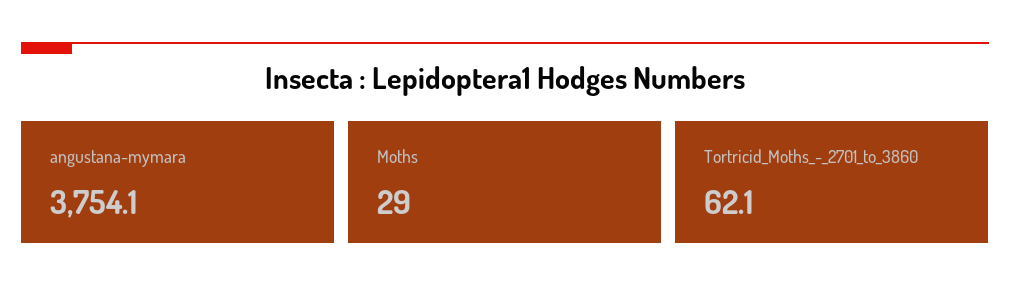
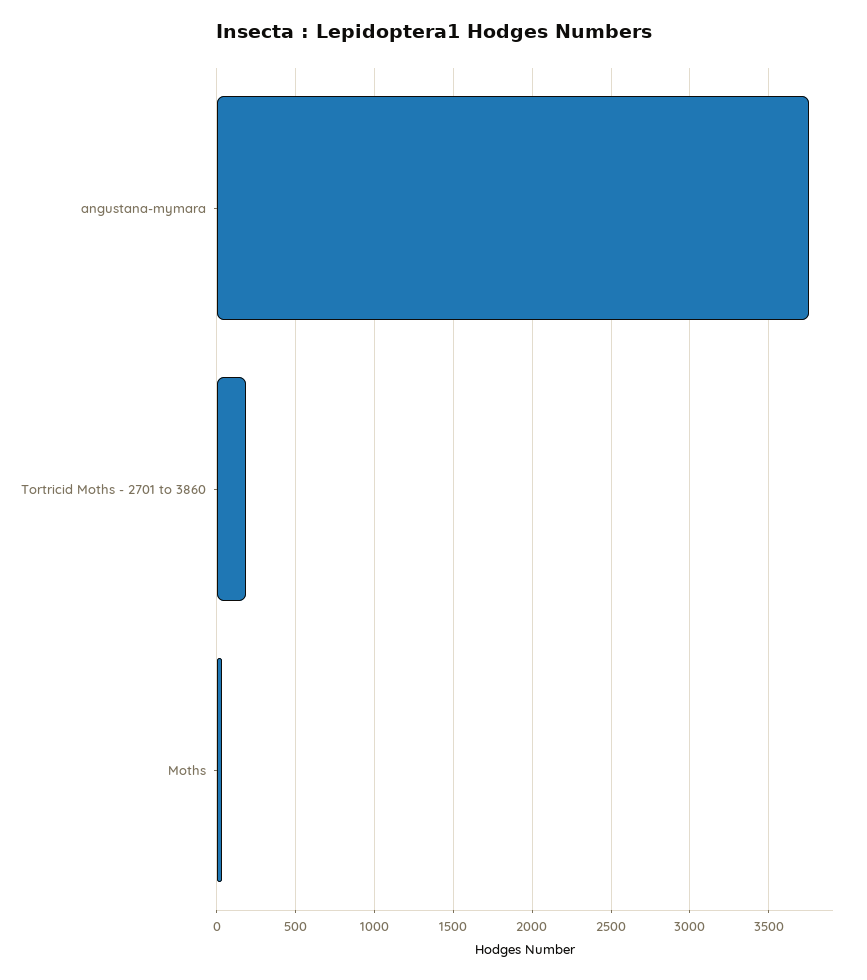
Tortricid_Moths_-_2701_to_3860: 62.1 -> 200

